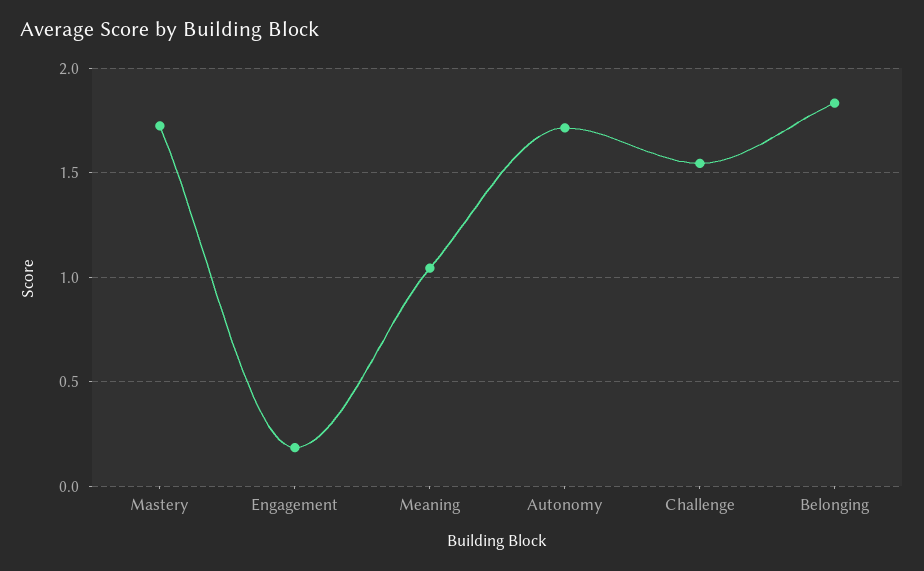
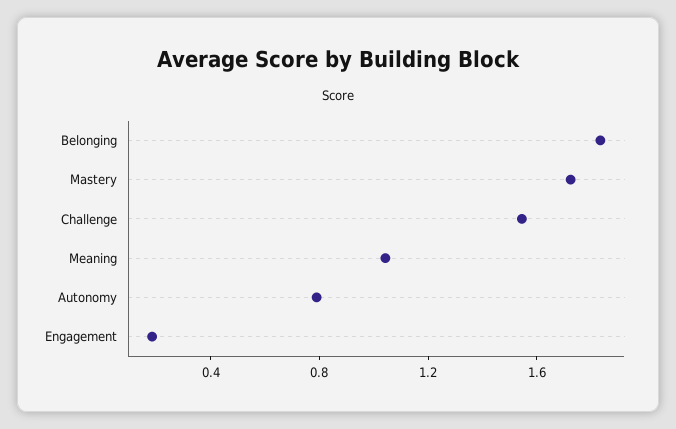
Autonomy: 1.7 -> 0.8

